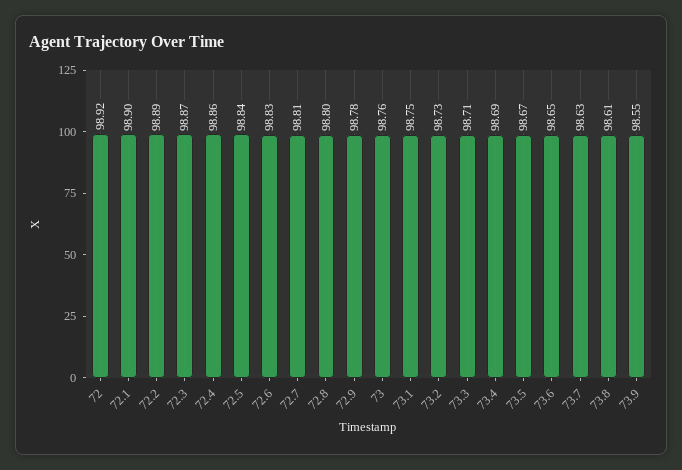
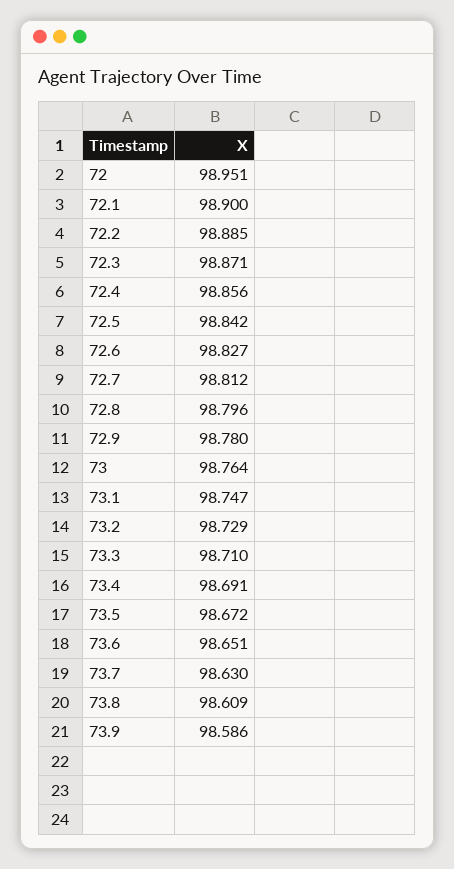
72: 98.92 -> 98.951
73.9: 98.55 -> 98.586

